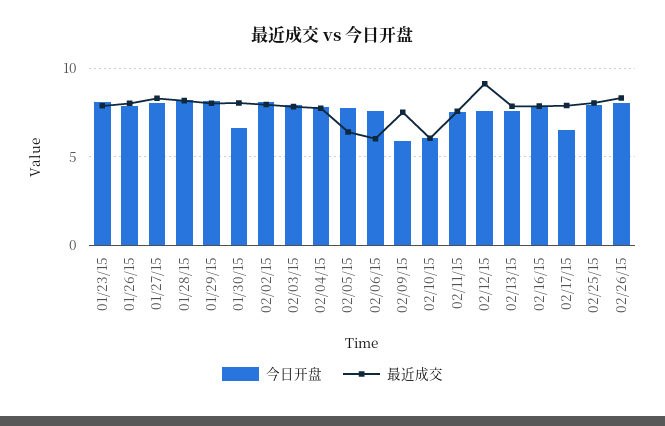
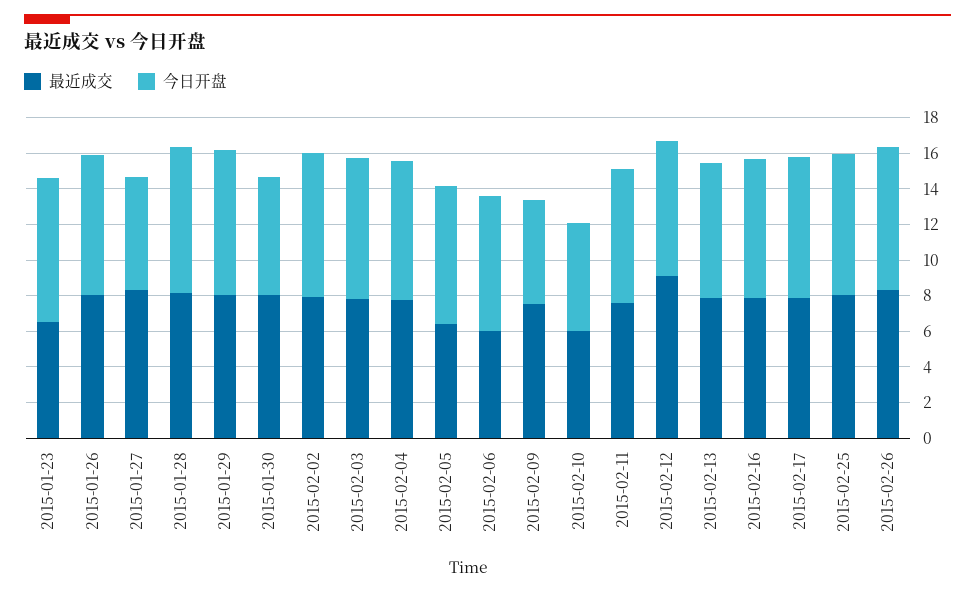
最近成交, 01/23/15: 8 -> 6.5
今日开盘, 01/27/15: 8 -> 6.5
今日开盘, 02/17/15: 6.5 -> 8

